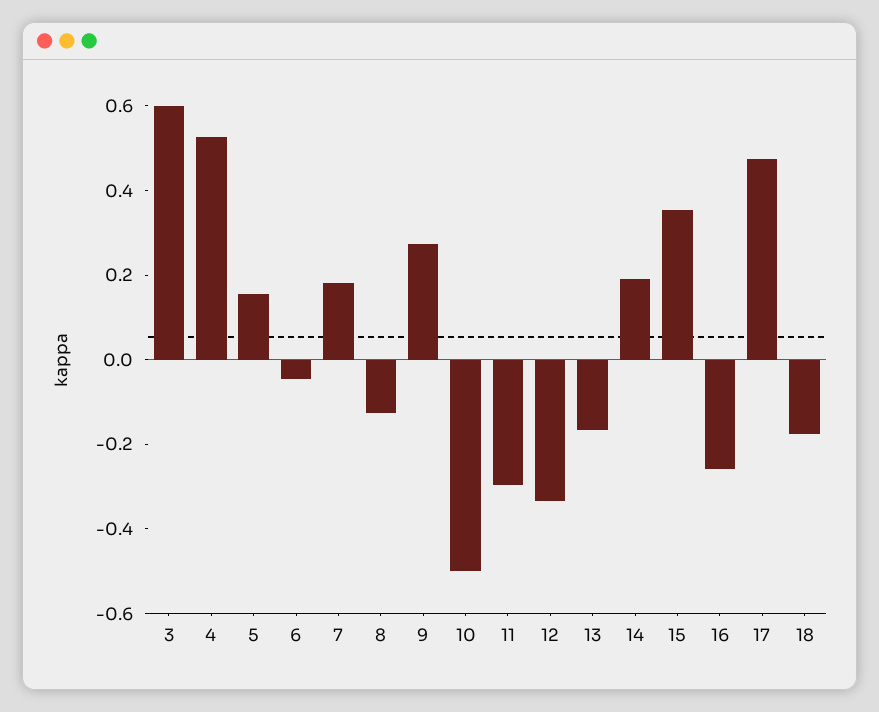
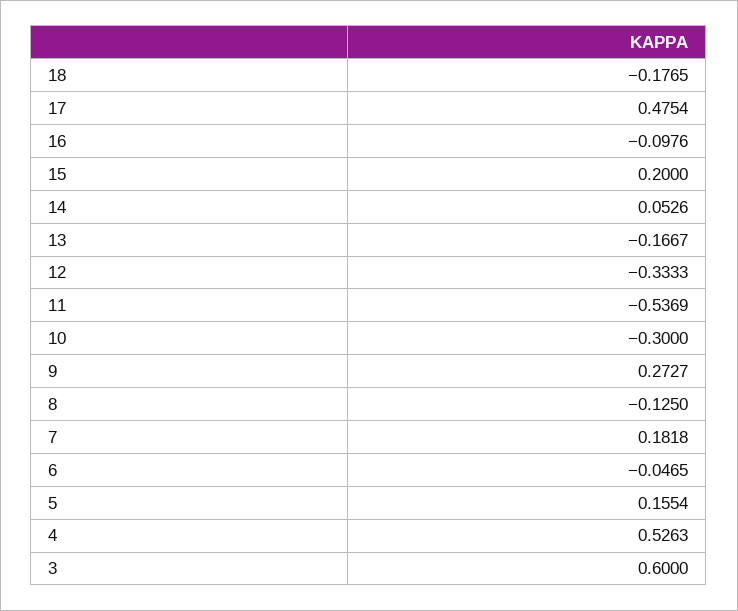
10: -0.5 -> -0.3
11: -0.3 -> -0.5369
14: 0.2 -> 0.0526
15: 0.35 -> 0.2
16: -0.25 -> -0.0976

